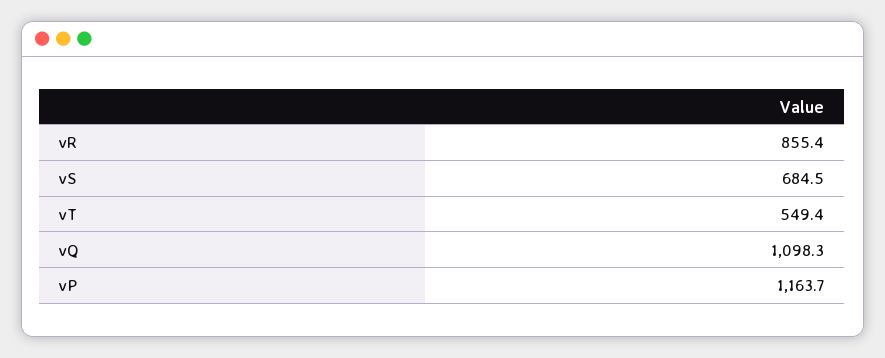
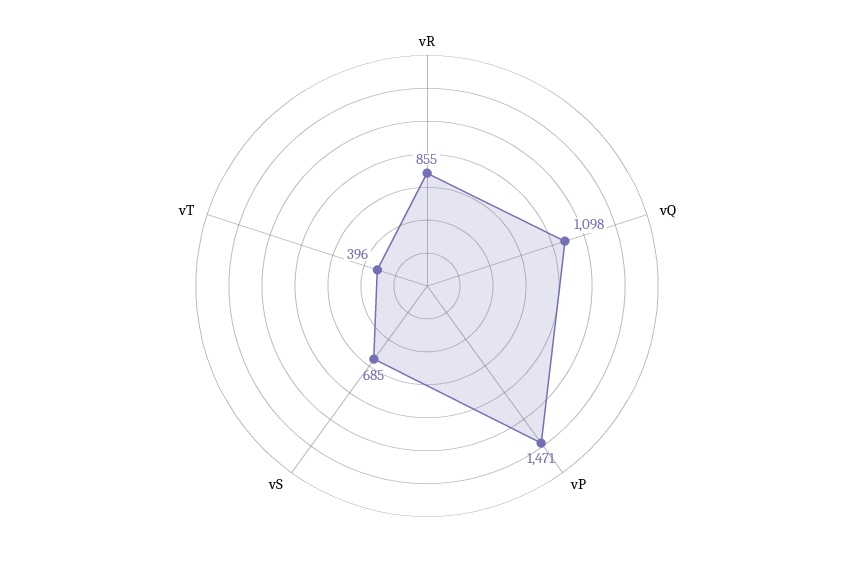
vT: 549.4 -> 396
vP: 1163.7 -> 1471

